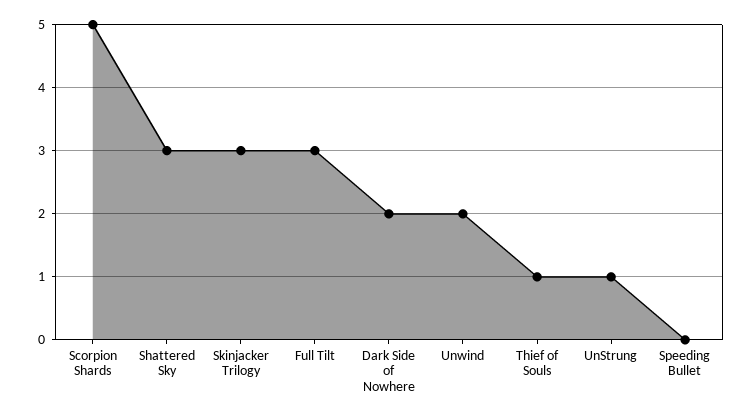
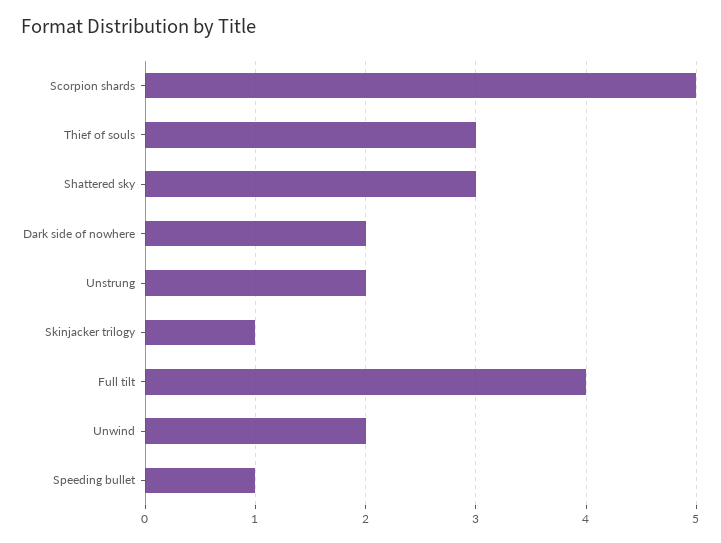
Skinjacker Trilogy: 3 -> 1
Full Tilt: 3 -> 4
Thief of Souls: 1 -> 3
UnStrung: 1 -> 2
Speeding Bullet: 0 -> 1

